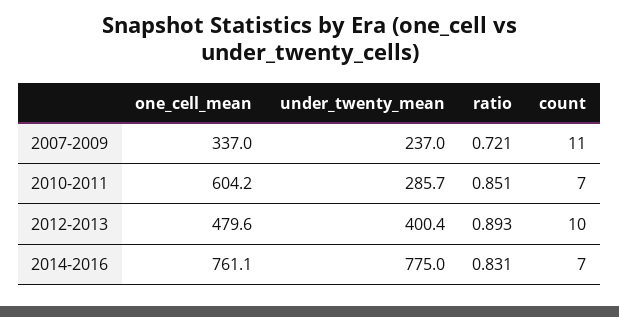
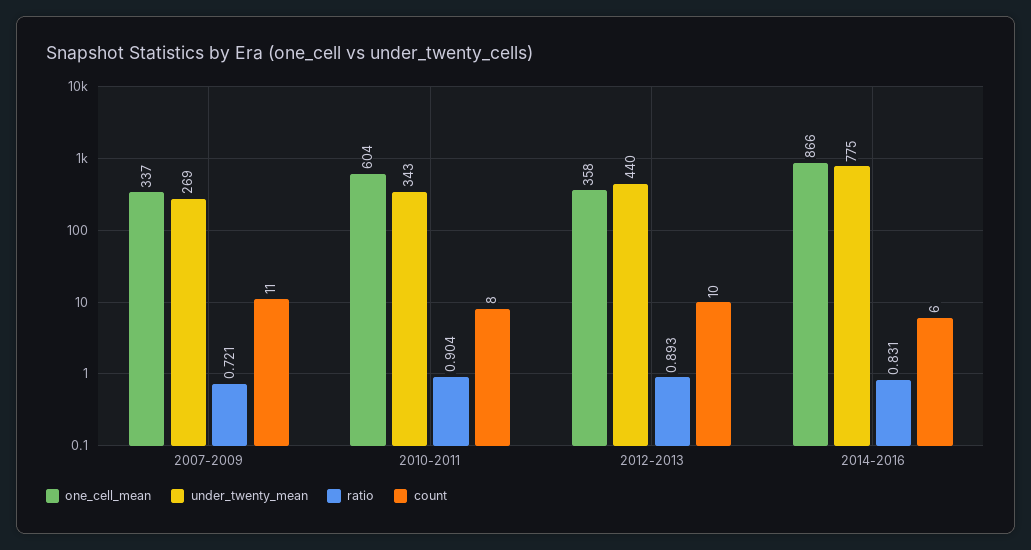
under_twenty_mean, 2007-2009: 237 -> 269
under_twenty_mean, 2010-2011: 285.7 -> 343
ratio, 2010-2011: 0.851 -> 0.904
count, 2010-2011: 7 -> 8
one_cell_mean, 2012-2013: 479.6 -> 358
under_twenty_mean, 2012-2013: 400.4 -> 440
one_cell_mean, 2014-2016: 761.1 -> 866
count, 2014-2016: 7 -> 6

